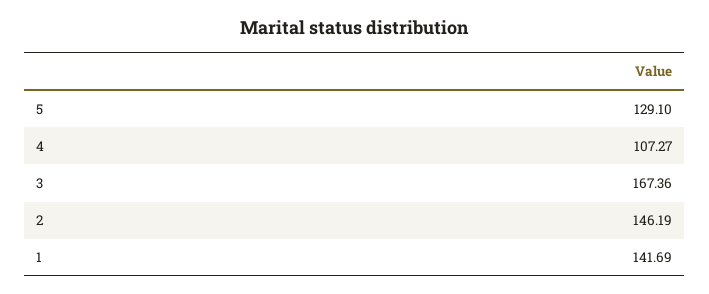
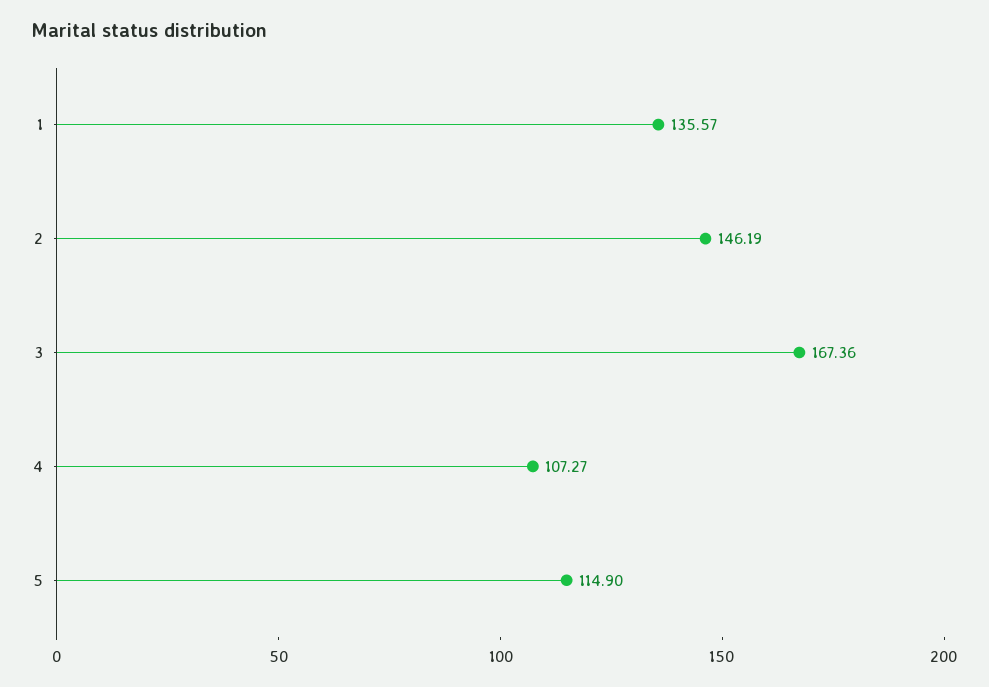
5: 129.1 -> 114.9
1: 141.69 -> 135.57

